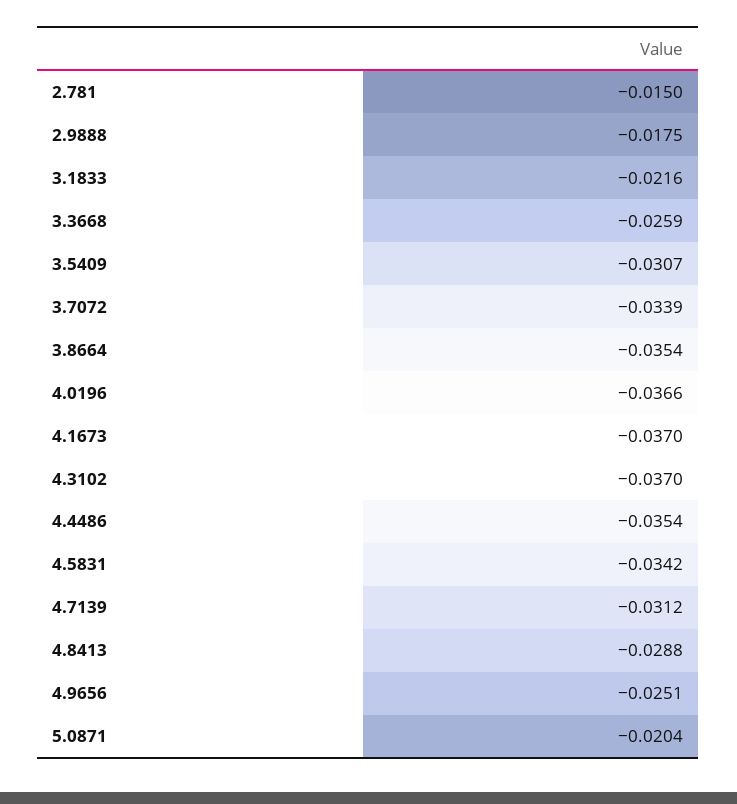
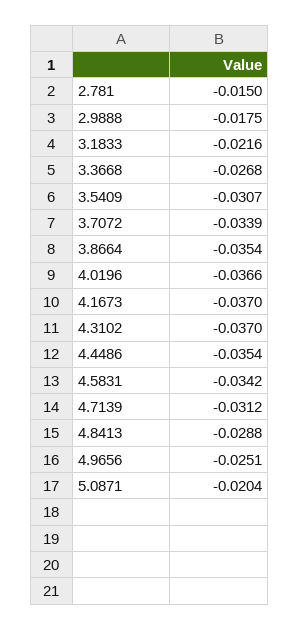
3.3668: -0.0259 -> -0.0268

